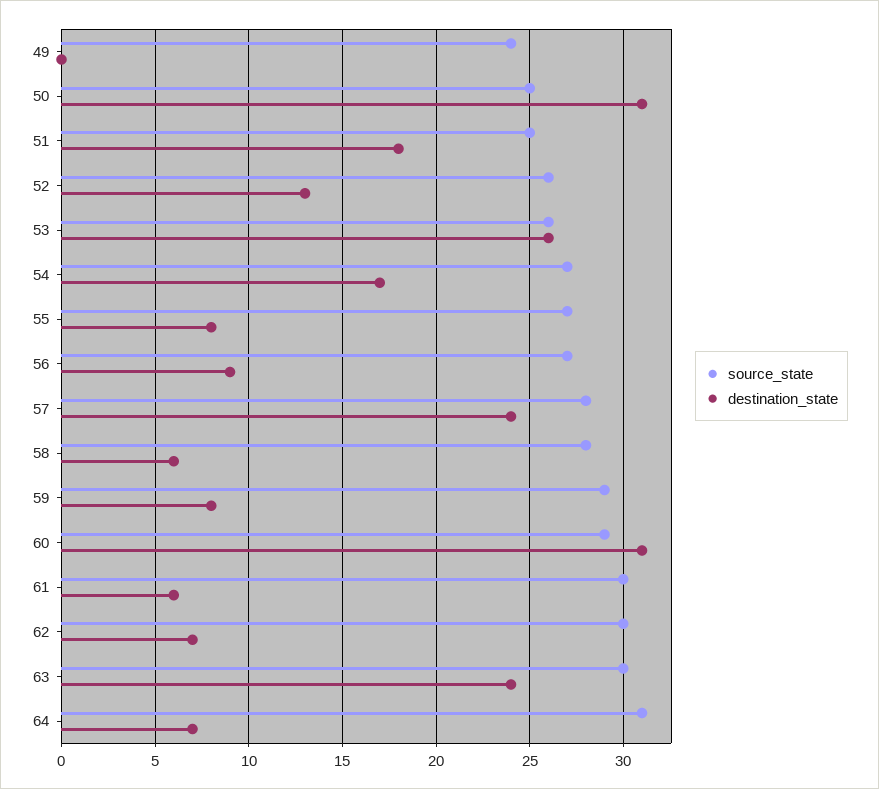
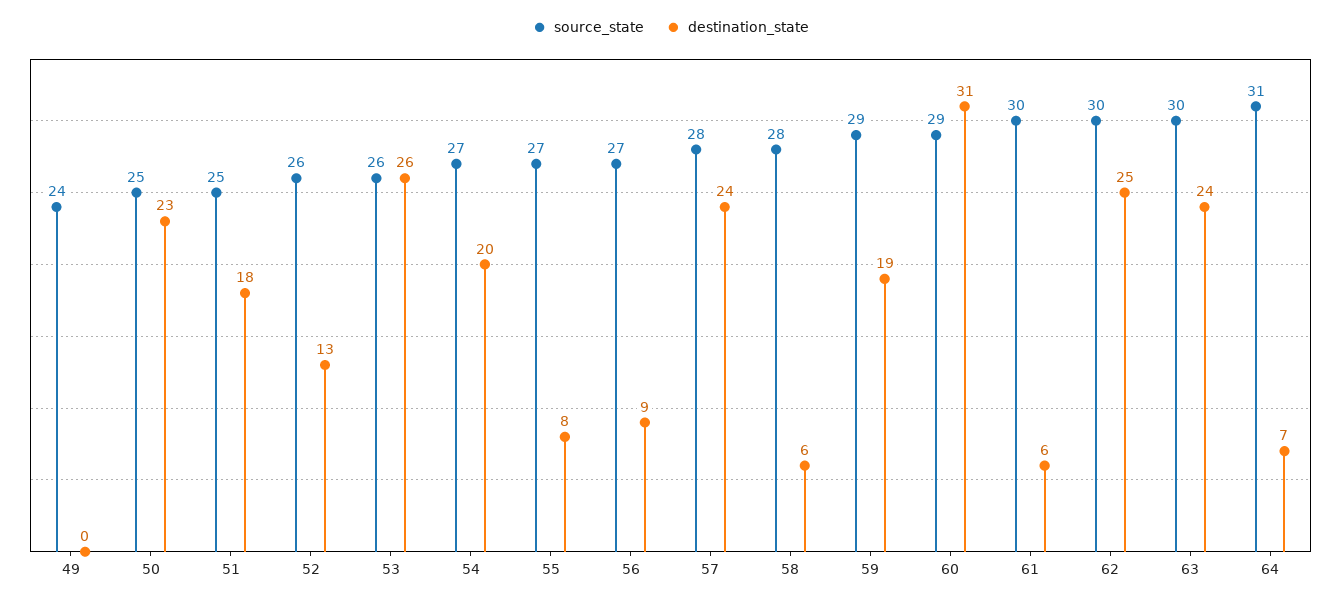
destination_state, 50: 31 -> 23
destination_state, 54: 17 -> 20
destination_state, 59: 8 -> 19
destination_state, 62: 7 -> 25

